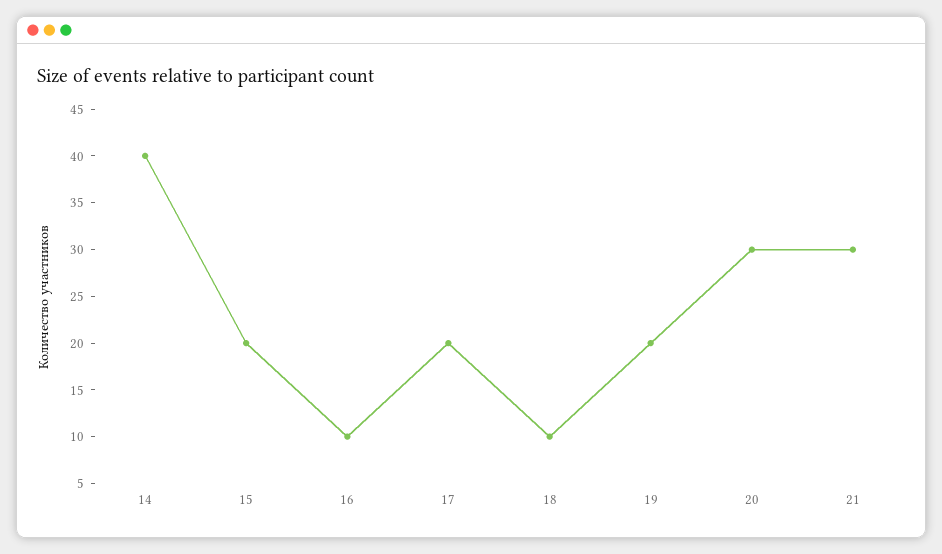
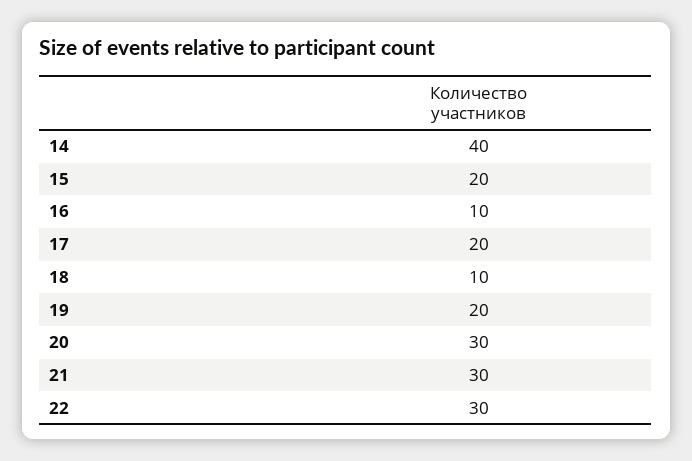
22: none -> 30

